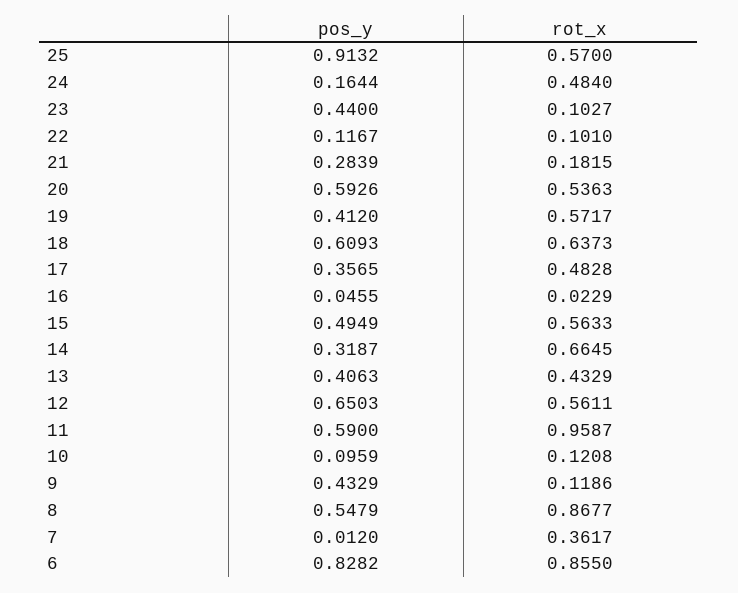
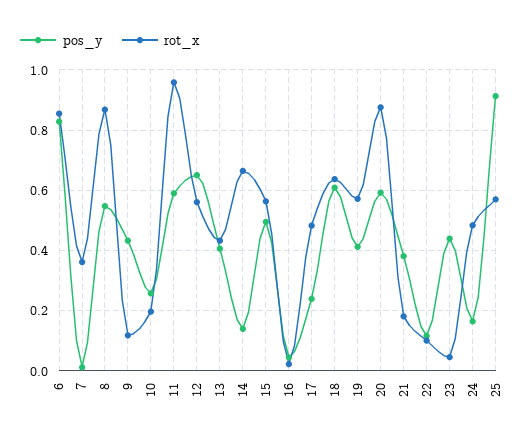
rot_x, 23: 0.1027 -> 0.04
pos_y, 21: 0.2839 -> 0.38
rot_x, 20: 0.5363 -> 0.88
pos_y, 17: 0.3565 -> 0.24
pos_y, 14: 0.3187 -> 0.14
pos_y, 10: 0.0959 -> 0.26
rot_x, 10: 0.1208 -> 0.2

